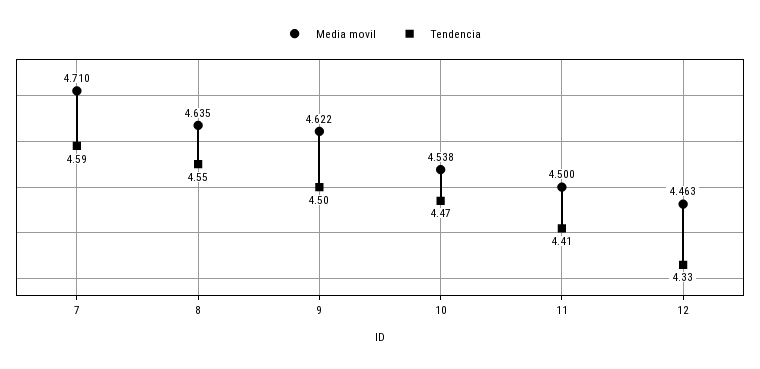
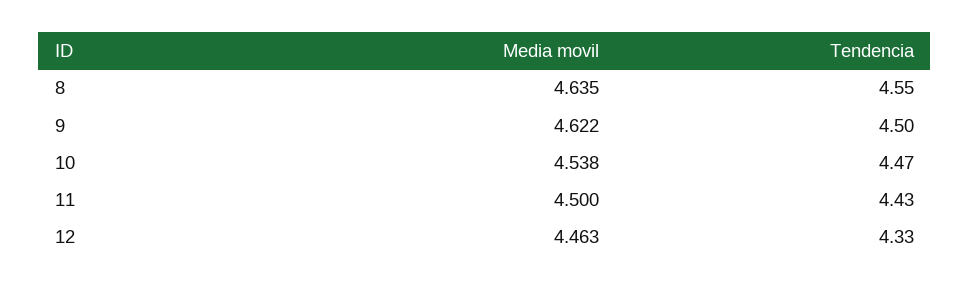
Media movil, 7: 4.71 -> none
Tendencia, 7: 4.59 -> none
Tendencia, 11: 4.41 -> 4.43

